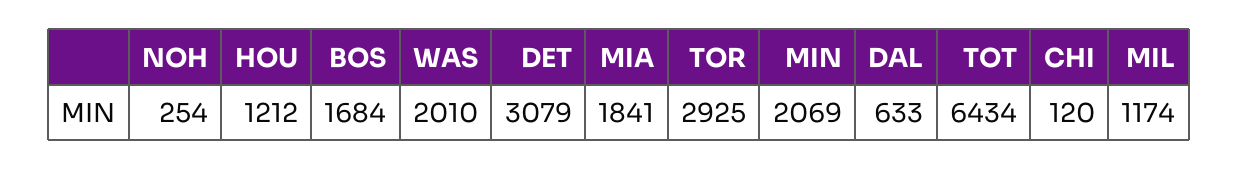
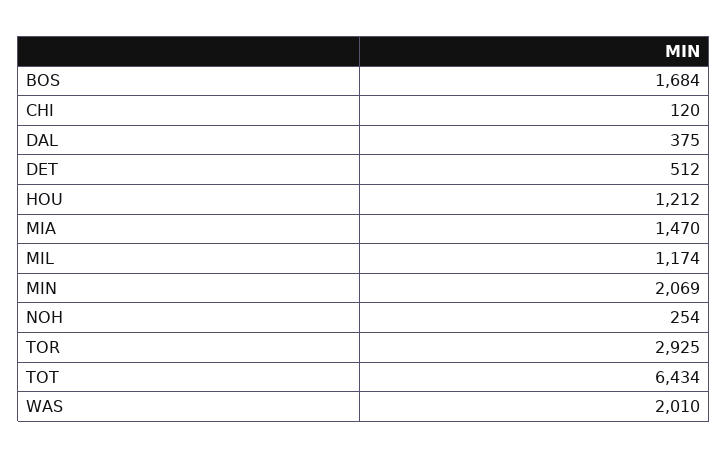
DET: 3079 -> 512
MIA: 1841 -> 1470
DAL: 633 -> 375

